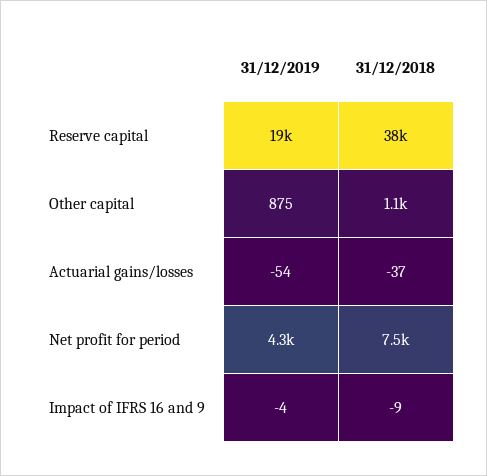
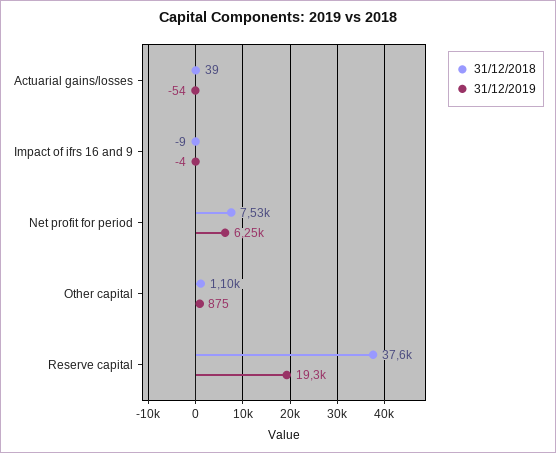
31/12/2018, Actuarial gains/losses: -37 -> 39
31/12/2019, Net profit for period: 4300 -> 6250

